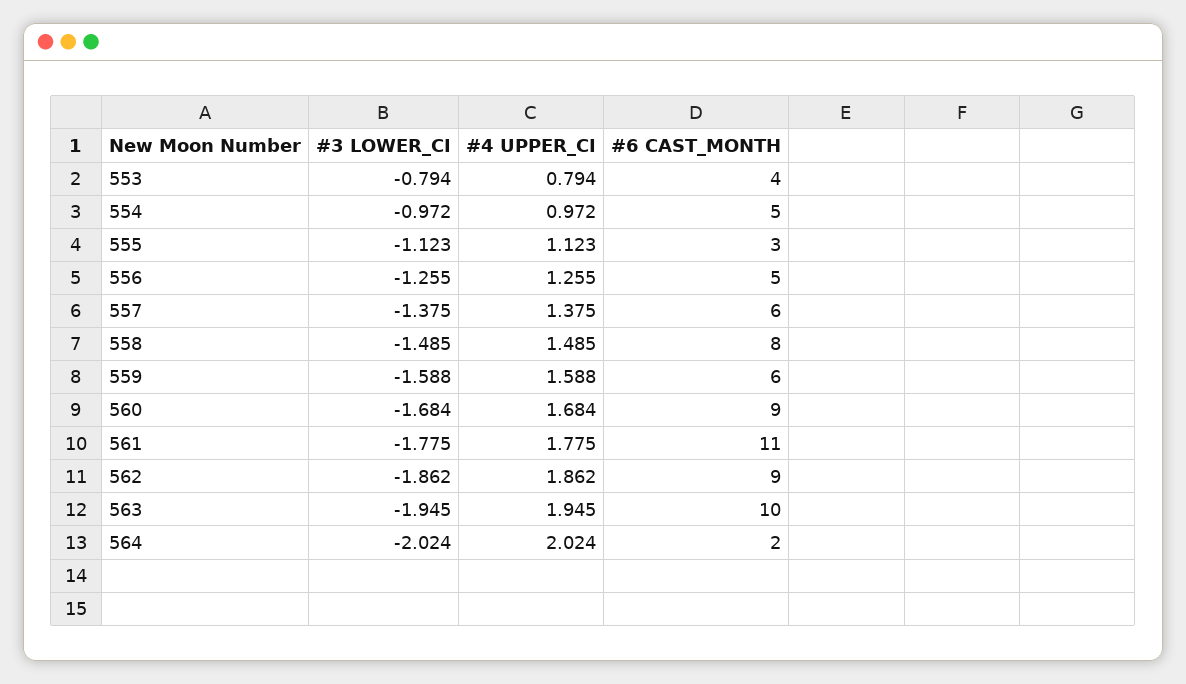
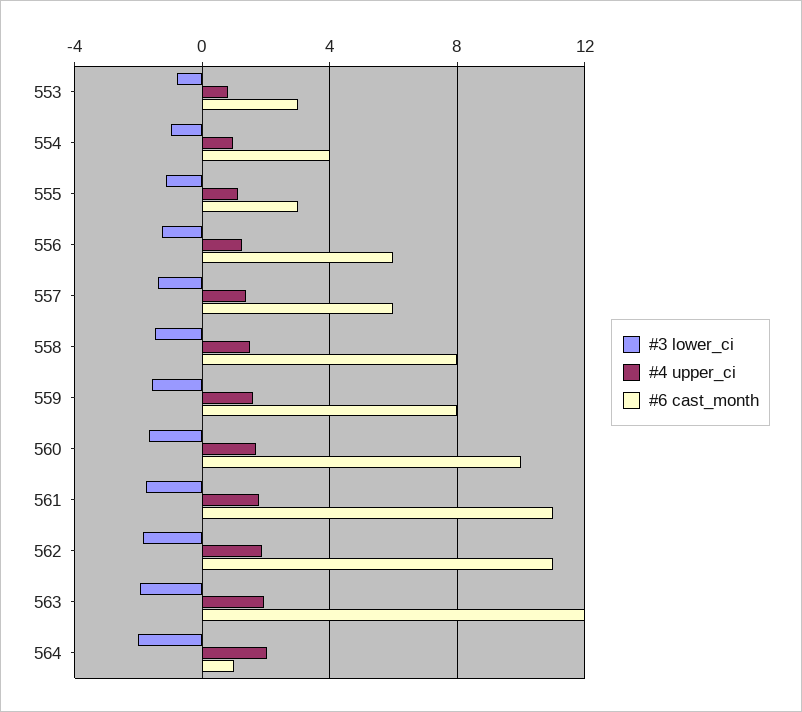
#6 CAST_MONTH, 553: 4 -> 3
#6 CAST_MONTH, 554: 5 -> 4
#6 CAST_MONTH, 556: 5 -> 6
#6 CAST_MONTH, 559: 6 -> 8
#6 CAST_MONTH, 560: 9 -> 10
#6 CAST_MONTH, 562: 9 -> 11
#6 CAST_MONTH, 563: 10 -> 12
#6 CAST_MONTH, 564: 2 -> 1

